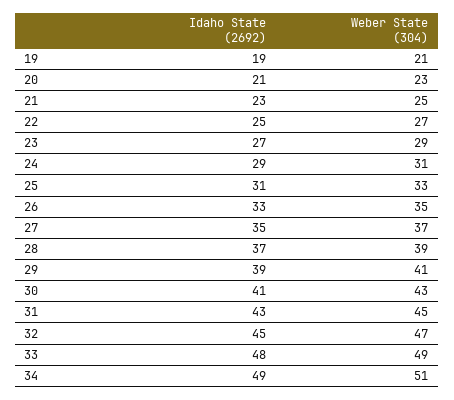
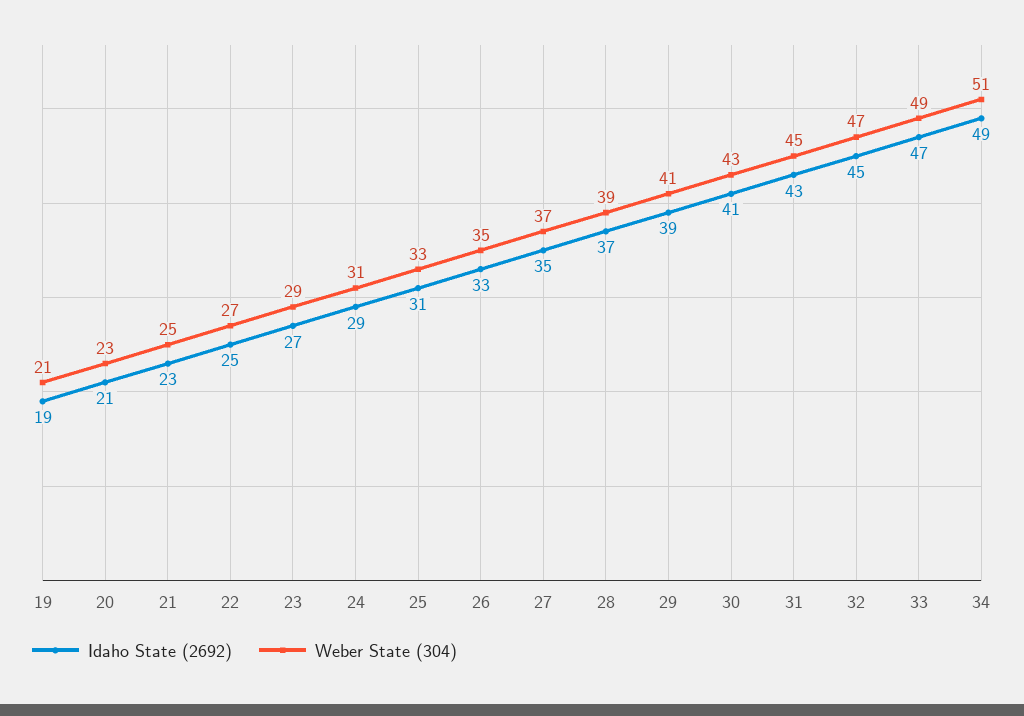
Idaho State (2692), 33: 48 -> 47

